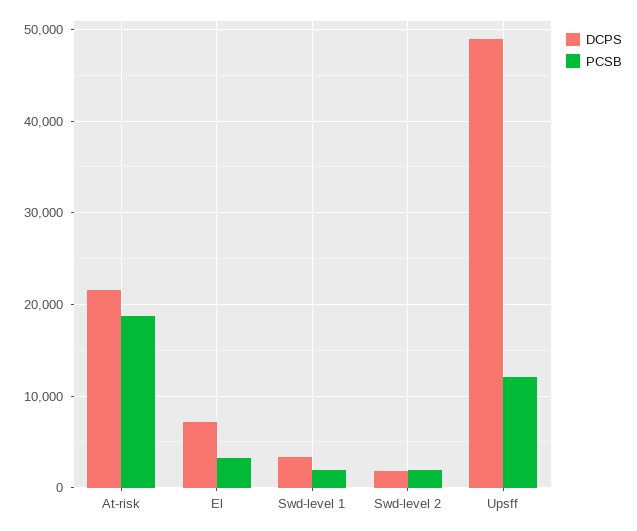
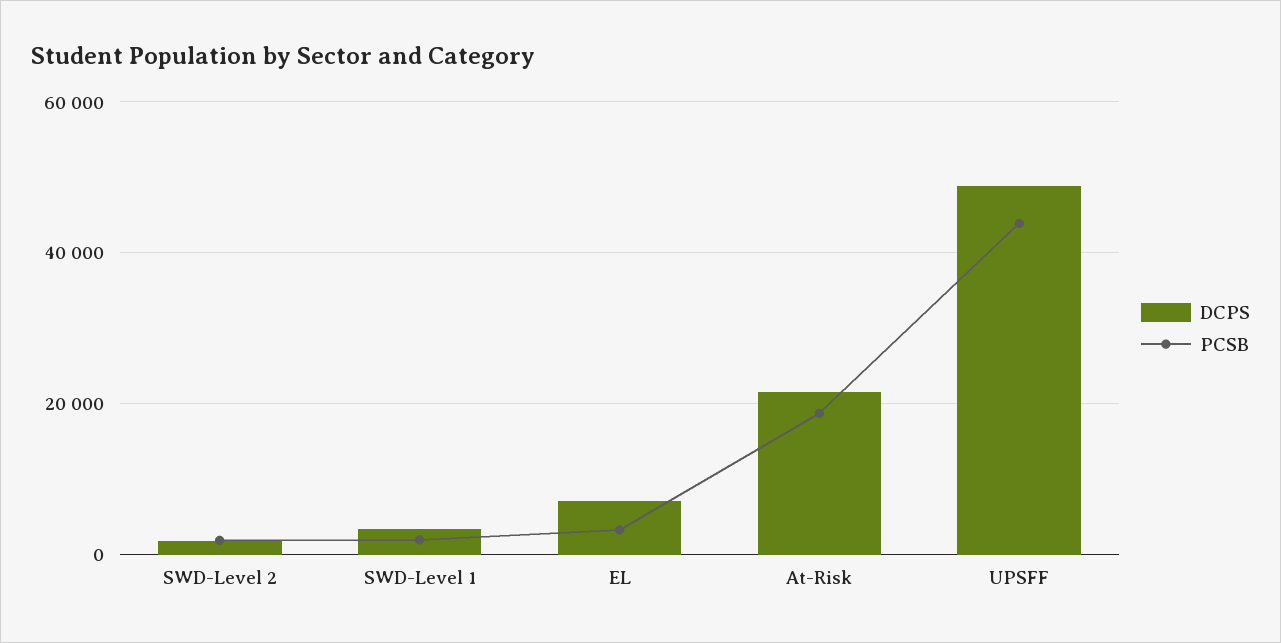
PCSB, Upsff: 12000 -> 44000

